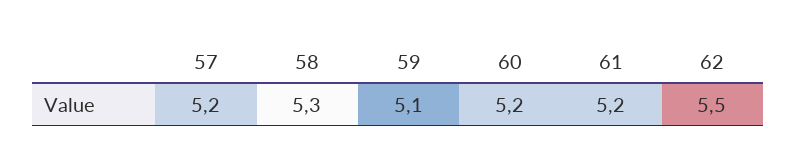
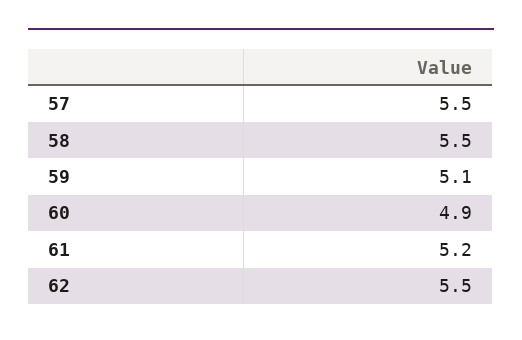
57: 5.2 -> 5.5
58: 5.3 -> 5.5
60: 5.2 -> 4.9

